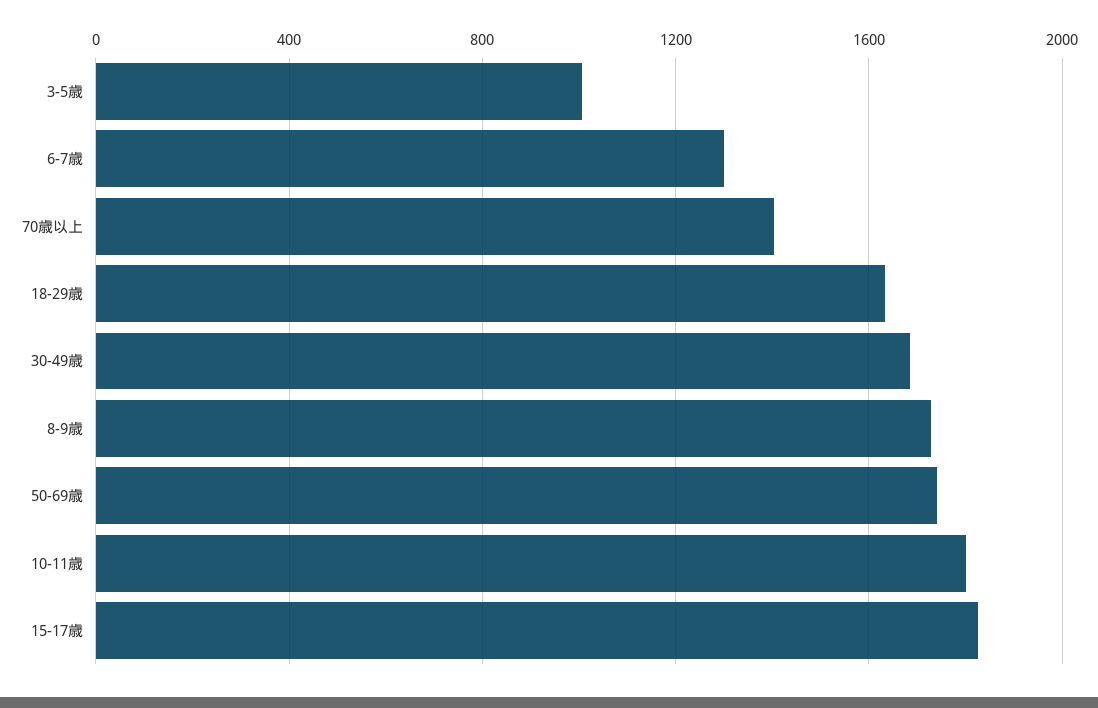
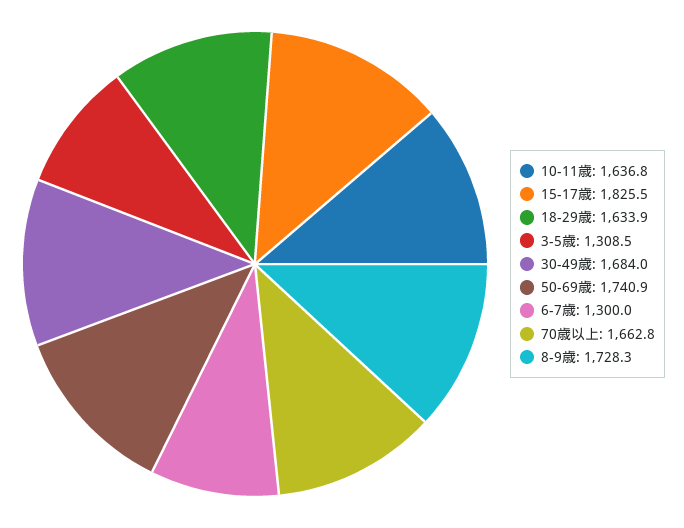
3-5歳: 1000 -> 1308.5
70歳以上: 1400 -> 1662.8
10-11歳: 1800 -> 1636.8

